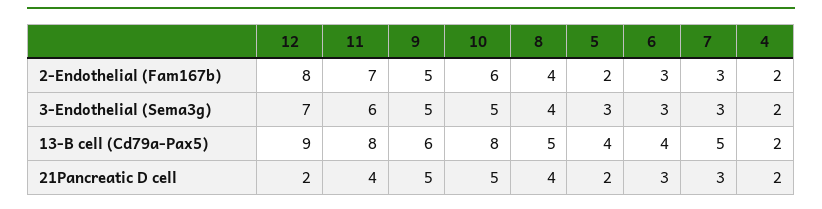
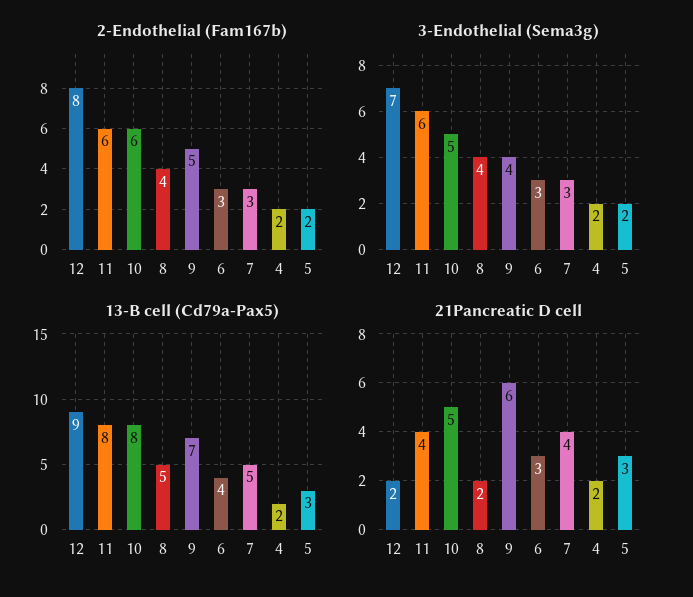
2-Endothelial (Fam167b), 11: 7 -> 6
3-Endothelial (Sema3g), 9: 5 -> 4
3-Endothelial (Sema3g), 5: 3 -> 2
13-B cell (Cd79a-Pax5), 9: 6 -> 7
13-B cell (Cd79a-Pax5), 5: 4 -> 3
21Pancreatic D cell, 9: 5 -> 6
21Pancreatic D cell, 8: 4 -> 2
21Pancreatic D cell, 5: 2 -> 3
21Pancreatic D cell, 7: 3 -> 4

